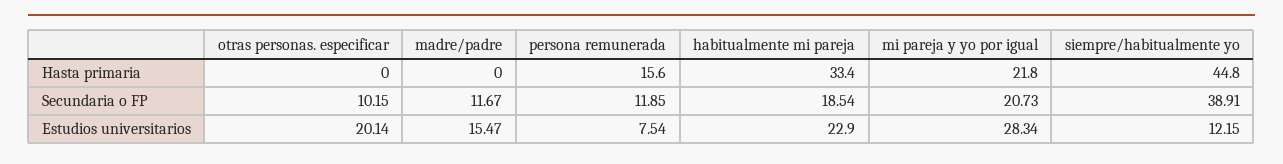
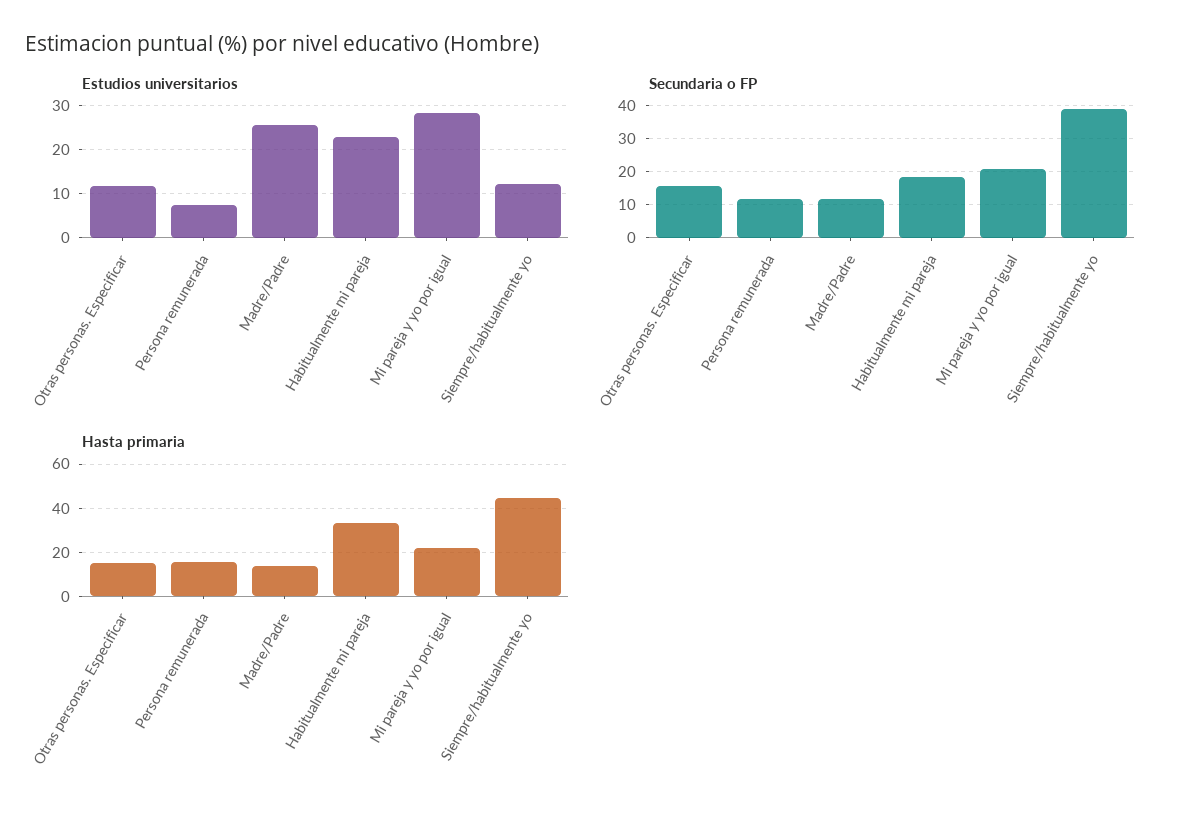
Hasta primaria, otras personas. especificar: 0 -> 15
Hasta primaria, madre/padre: 0 -> 15
Secundaria o FP, otras personas. especificar: 10.15 -> 16
Estudios universitarios, otras personas. especificar: 20.14 -> 12
Estudios universitarios, madre/padre: 15.47 -> 26

